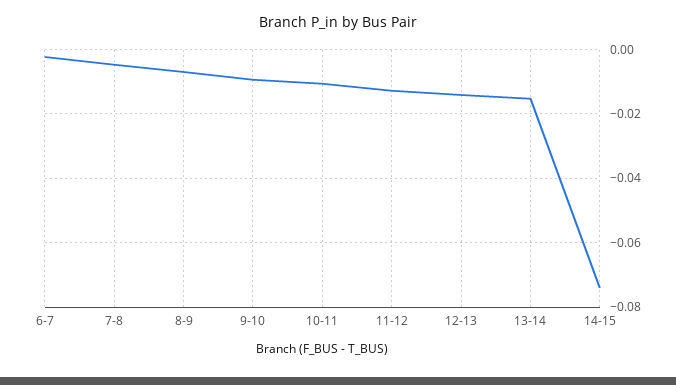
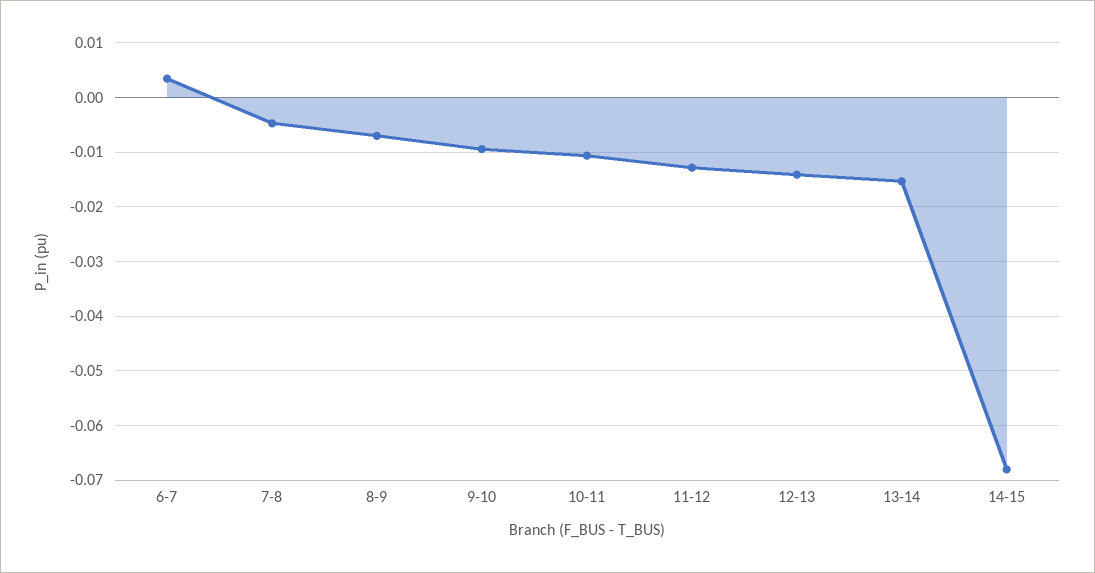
6-7: -0.002 -> 0.004
14-15: -0.074 -> -0.068

